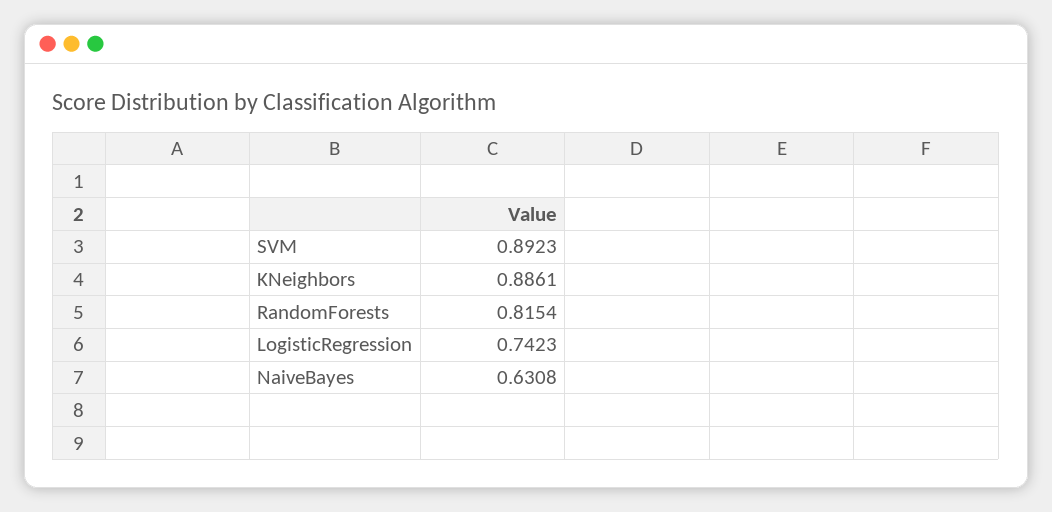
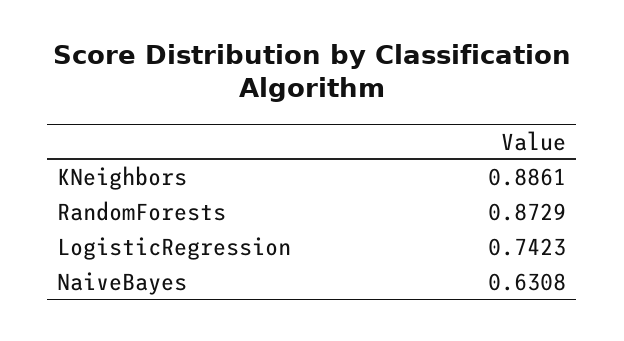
SVM: 0.8923 -> none
RandomForests: 0.8154 -> 0.8729

